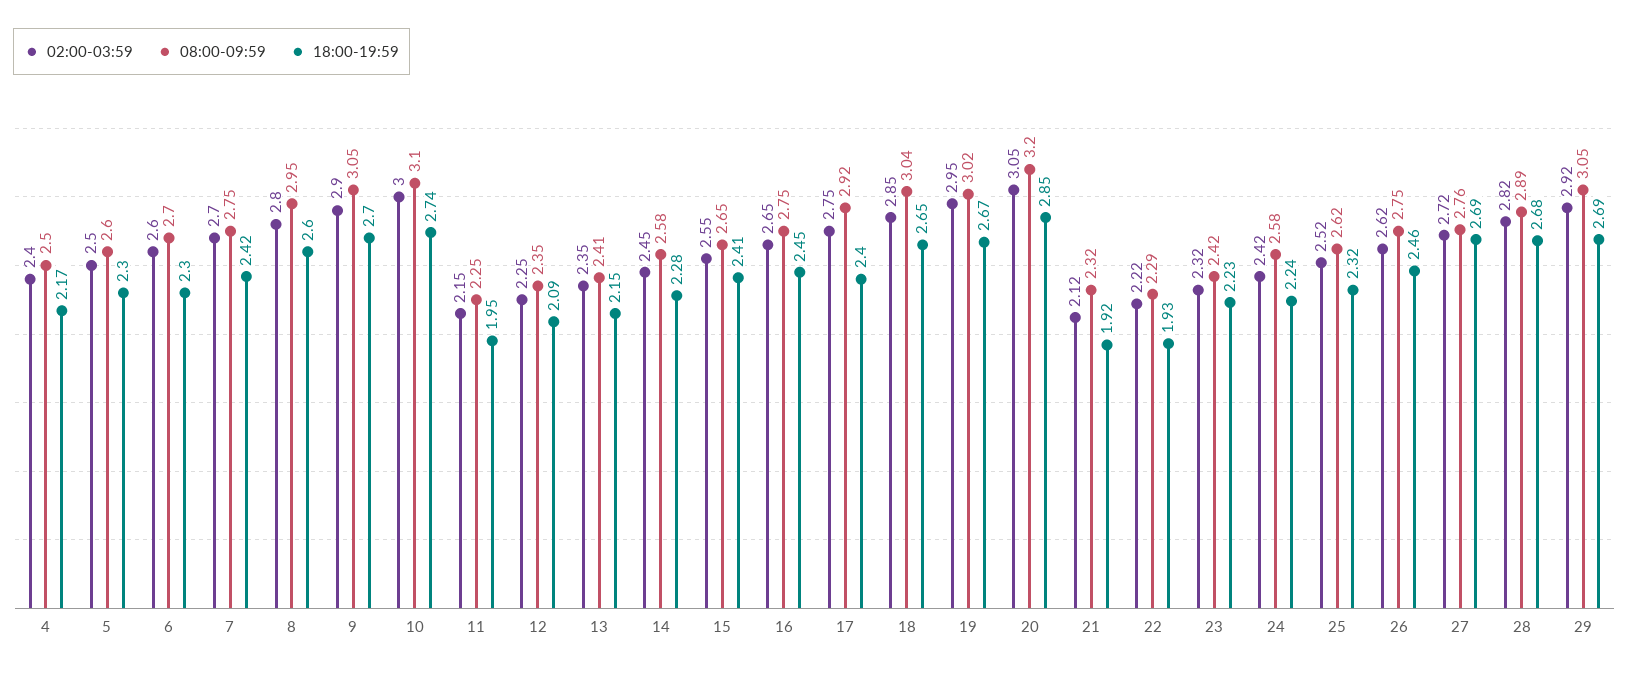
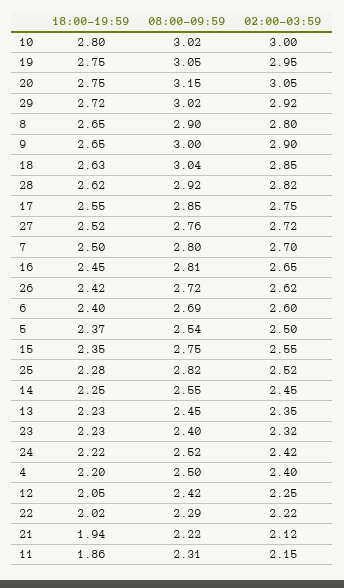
18:00-19:59, 4: 2.17 -> 2.2
08:00-09:59, 5: 2.6 -> 2.54
18:00-19:59, 5: 2.3 -> 2.37
08:00-09:59, 6: 2.7 -> 2.69
18:00-19:59, 6: 2.3 -> 2.4
08:00-09:59, 7: 2.75 -> 2.8
18:00-19:59, 7: 2.42 -> 2.5
08:00-09:59, 8: 2.95 -> 2.9
18:00-19:59, 8: 2.6 -> 2.65
08:00-09:59, 9: 3.05 -> 3
18:00-19:59, 9: 2.7 -> 2.65
08:00-09:59, 10: 3.1 -> 3.02
18:00-19:59, 10: 2.74 -> 2.8
08:00-09:59, 11: 2.25 -> 2.31
18:00-19:59, 11: 1.95 -> 1.86
08:00-09:59, 12: 2.35 -> 2.42
18:00-19:59, 12: 2.09 -> 2.05
08:00-09:59, 13: 2.41 -> 2.45
18:00-19:59, 13: 2.15 -> 2.23
08:00-09:59, 14: 2.58 -> 2.55
18:00-19:59, 14: 2.28 -> 2.25
08:00-09:59, 15: 2.65 -> 2.75
18:00-19:59, 15: 2.41 -> 2.35
08:00-09:59, 16: 2.75 -> 2.81
08:00-09:59, 17: 2.92 -> 2.85
18:00-19:59, 17: 2.4 -> 2.55
18:00-19:59, 18: 2.65 -> 2.63
08:00-09:59, 19: 3.02 -> 3.05
18:00-19:59, 19: 2.67 -> 2.75
08:00-09:59, 20: 3.2 -> 3.15
18:00-19:59, 20: 2.85 -> 2.75
08:00-09:59, 21: 2.32 -> 2.22
18:00-19:59, 21: 1.92 -> 1.94
18:00-19:59, 22: 1.93 -> 2.02
08:00-09:59, 23: 2.42 -> 2.4
08:00-09:59, 24: 2.58 -> 2.52
18:00-19:59, 24: 2.24 -> 2.22
08:00-09:59, 25: 2.62 -> 2.82
18:00-19:59, 25: 2.32 -> 2.28
08:00-09:59, 26: 2.75 -> 2.72
18:00-19:59, 26: 2.46 -> 2.42
18:00-19:59, 27: 2.69 -> 2.52
08:00-09:59, 28: 2.89 -> 2.92
18:00-19:59, 28: 2.68 -> 2.62
08:00-09:59, 29: 3.05 -> 3.02
18:00-19:59, 29: 2.69 -> 2.72

